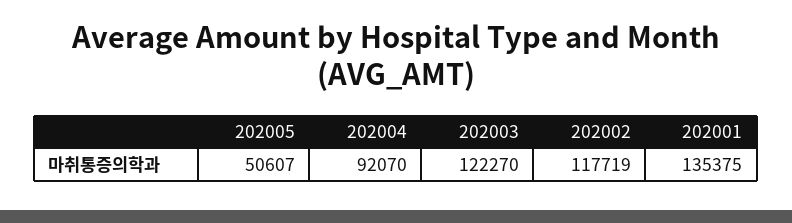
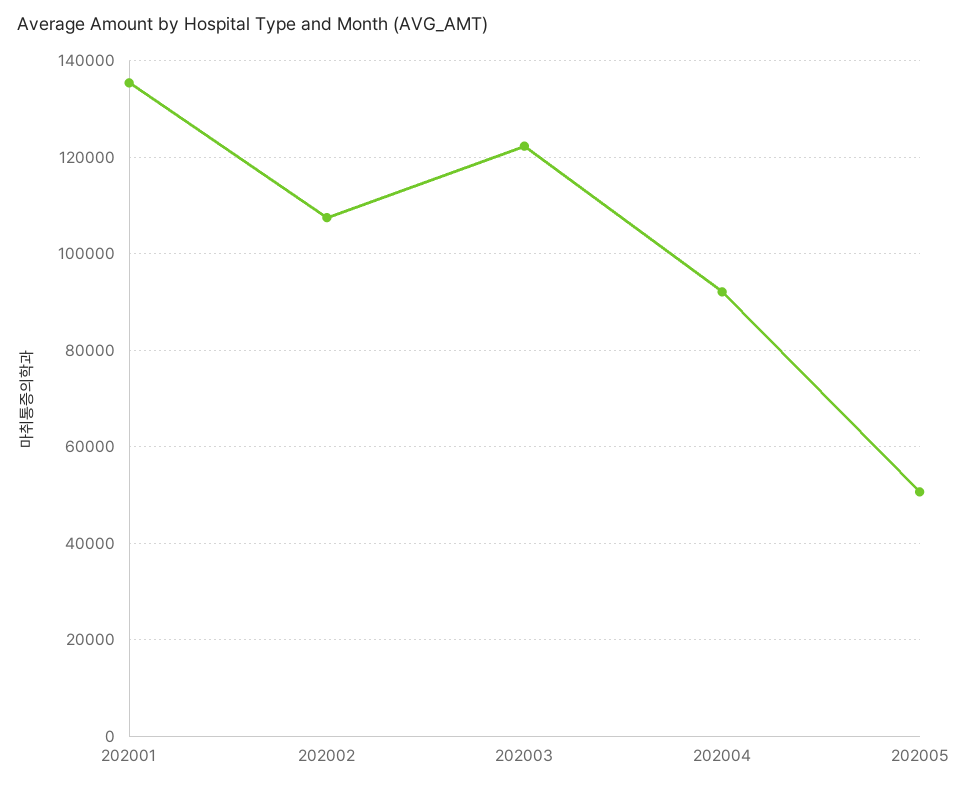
202002: 117719 -> 108000

